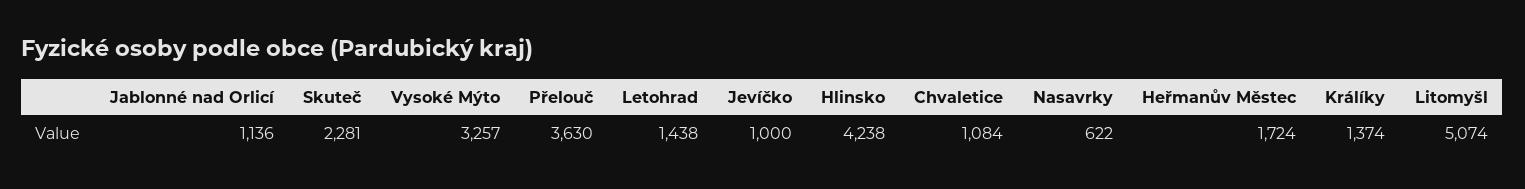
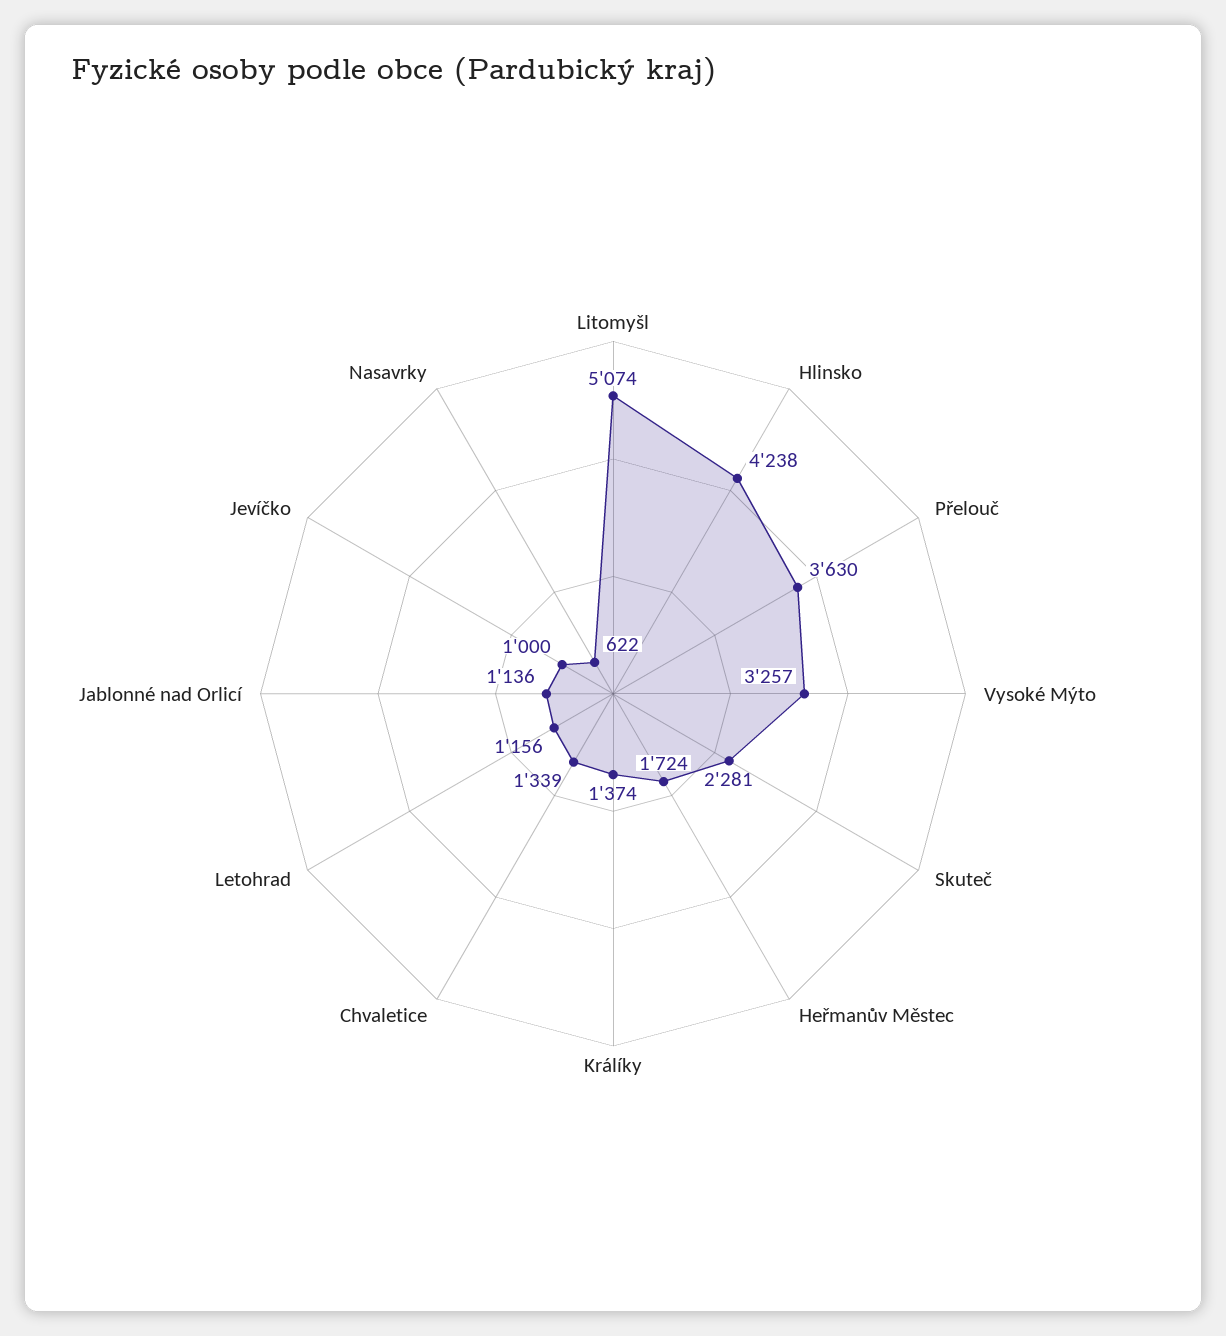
Letohrad: 1438 -> 1156
Chvaletice: 1084 -> 1339

